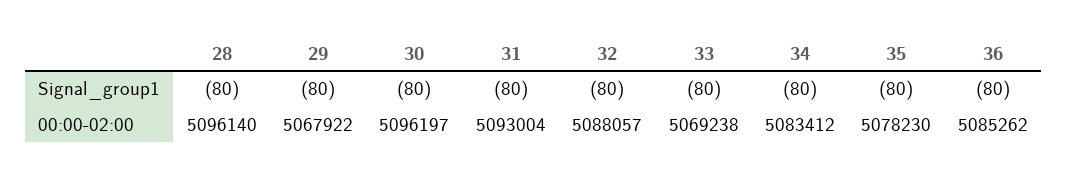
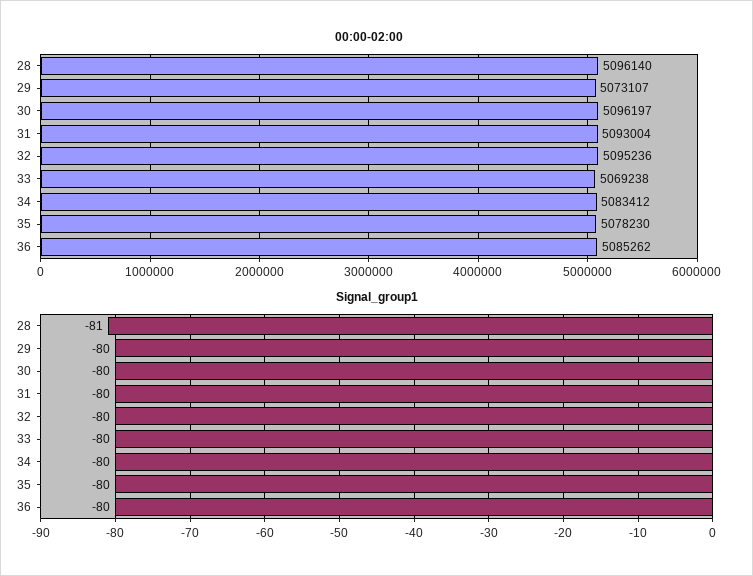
Signal_group1, 28: -80 -> -81
00:00-02:00, 29: 5067922 -> 5073107
00:00-02:00, 32: 5088057 -> 5095236

